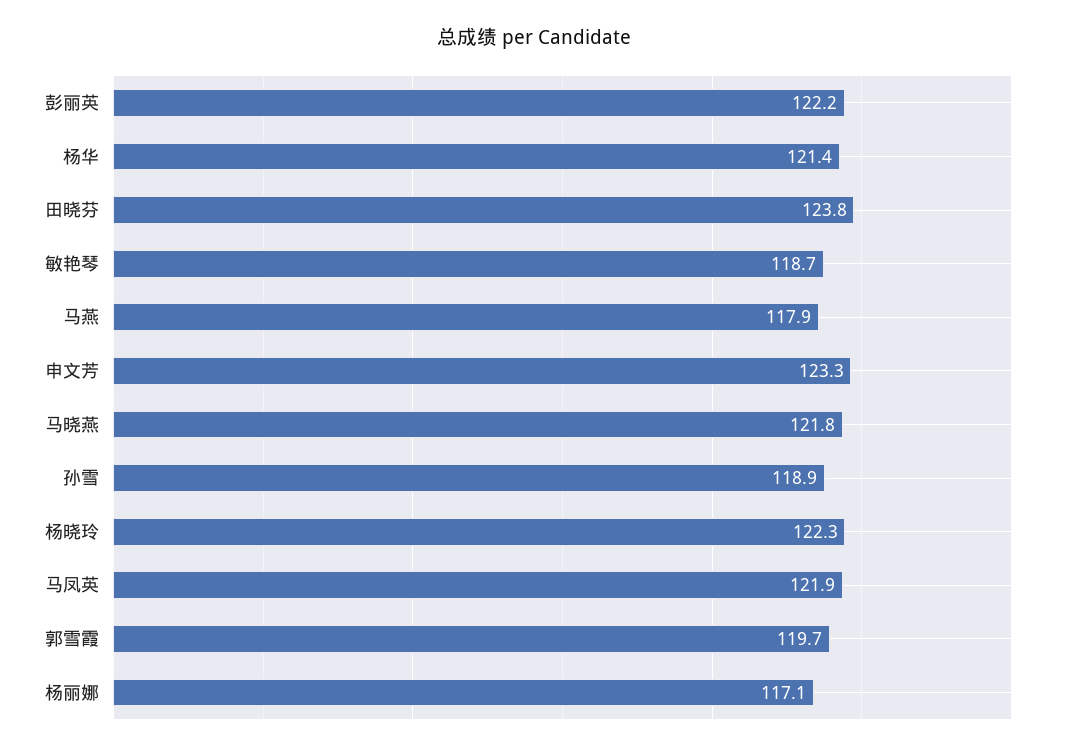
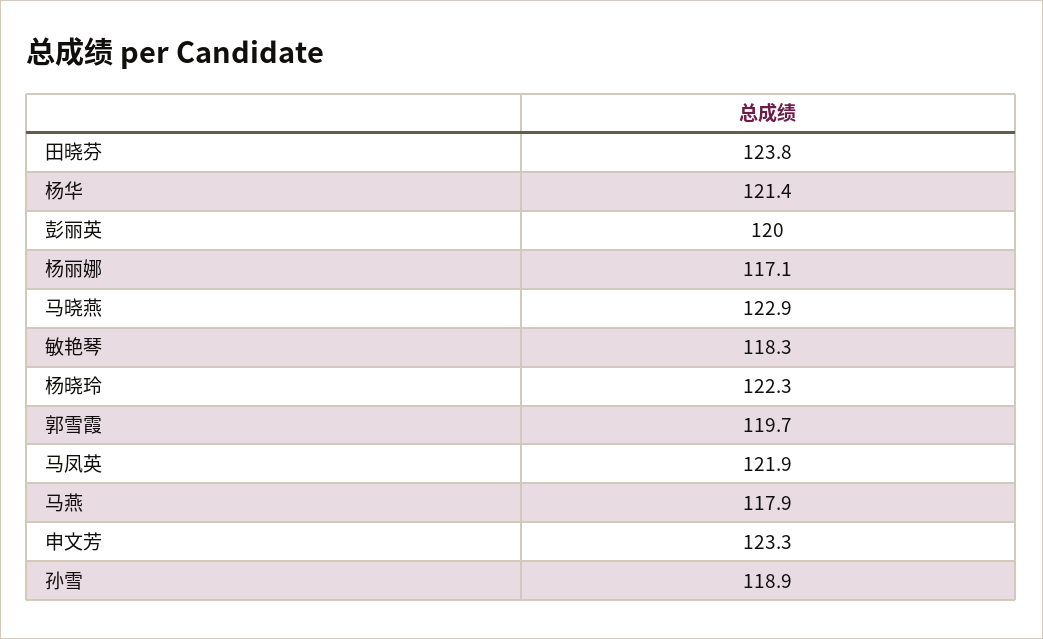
彭丽英: 122.2 -> 120
敏艳琴: 118.7 -> 118.3
马晓燕: 121.8 -> 122.9

